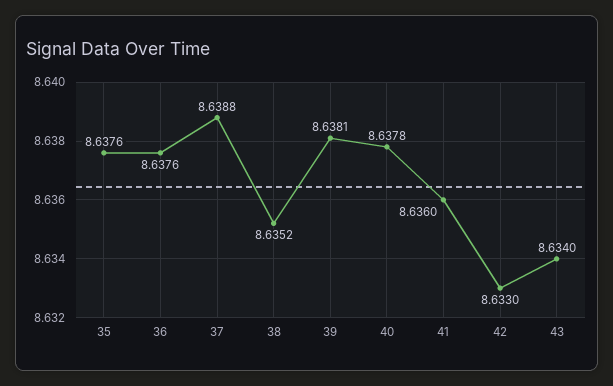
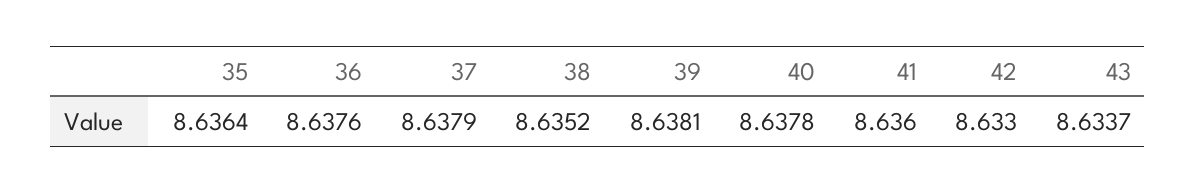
35: 8.6376 -> 8.6364
37: 8.6388 -> 8.6379
43: 8.634 -> 8.6337

